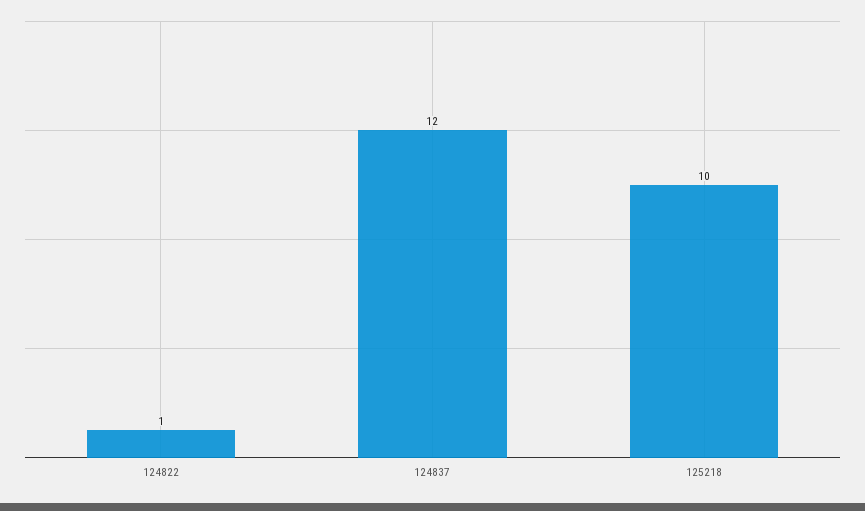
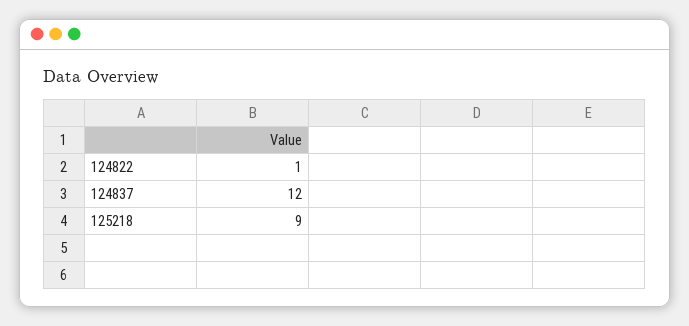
125218: 10 -> 9

